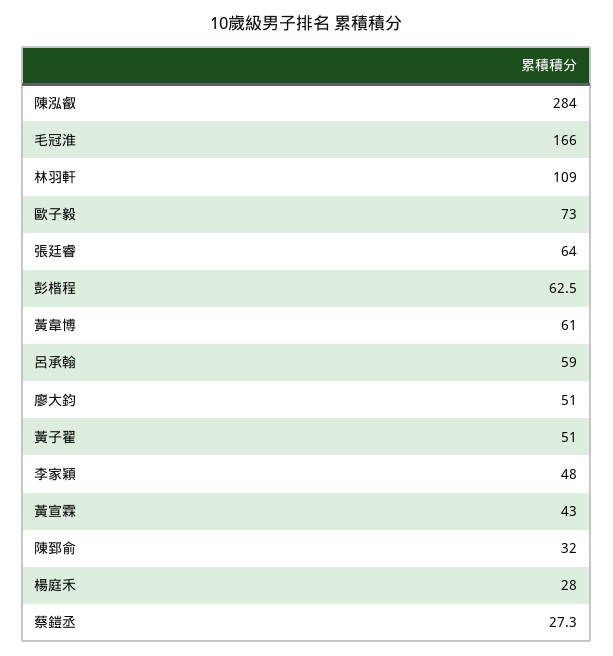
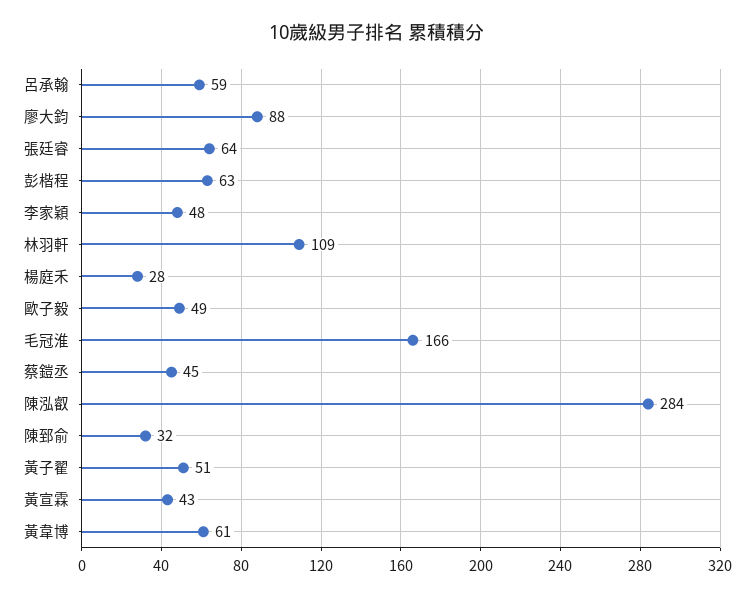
歐子毅: 73 -> 49
廖大鈞: 51 -> 88
蔡鎧丞: 27.3 -> 45

